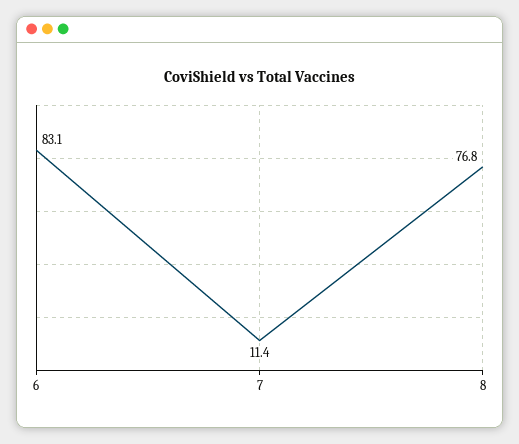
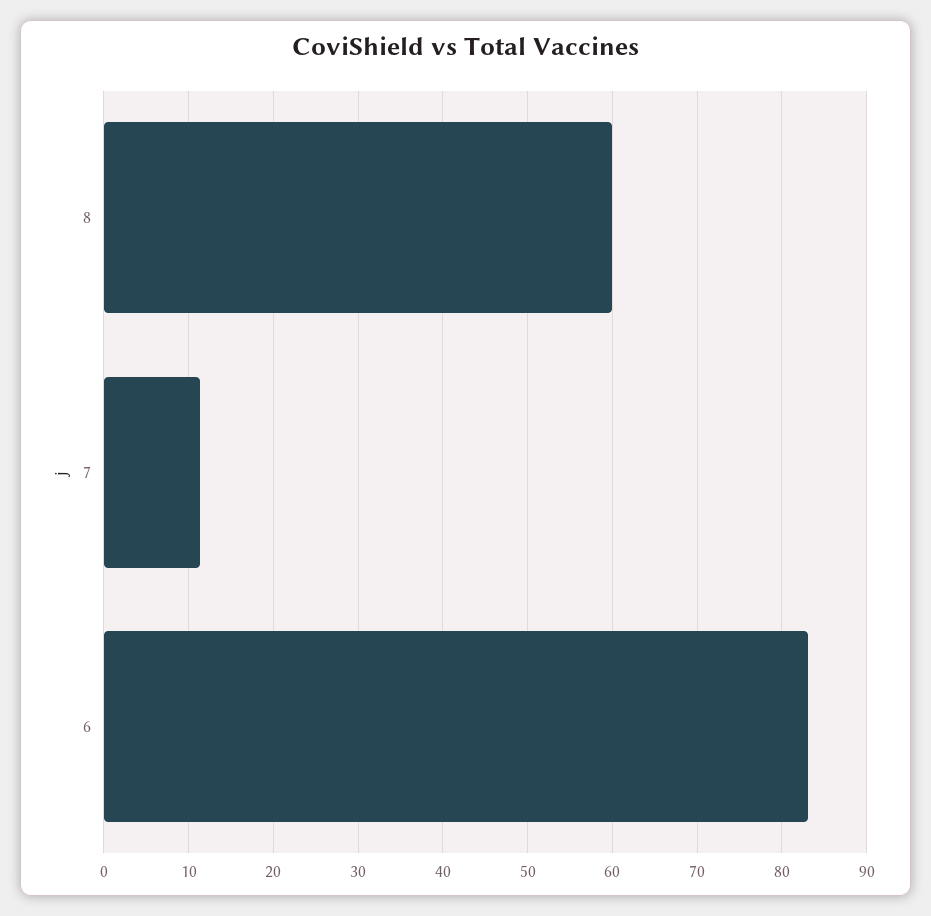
8: 76.8 -> 60

